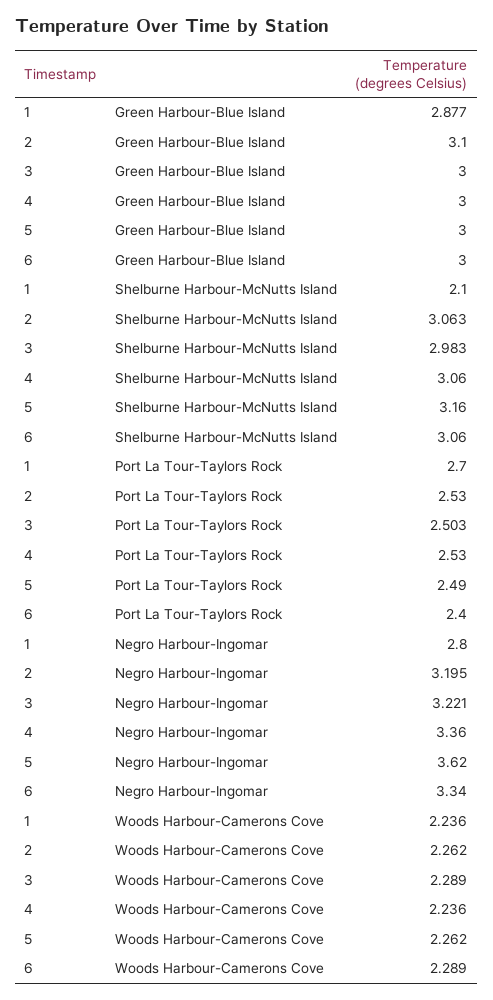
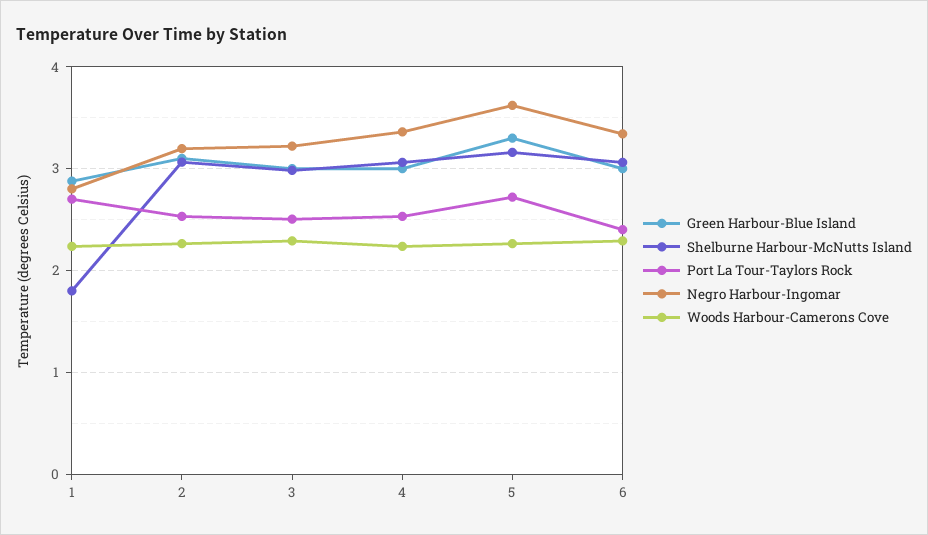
Green Harbour-Blue Island, 5: 3 -> 3.3
Shelburne Harbour-McNutts Island, 1: 2.1 -> 1.8
Port La Tour-Taylors Rock, 5: 2.49 -> 2.7

